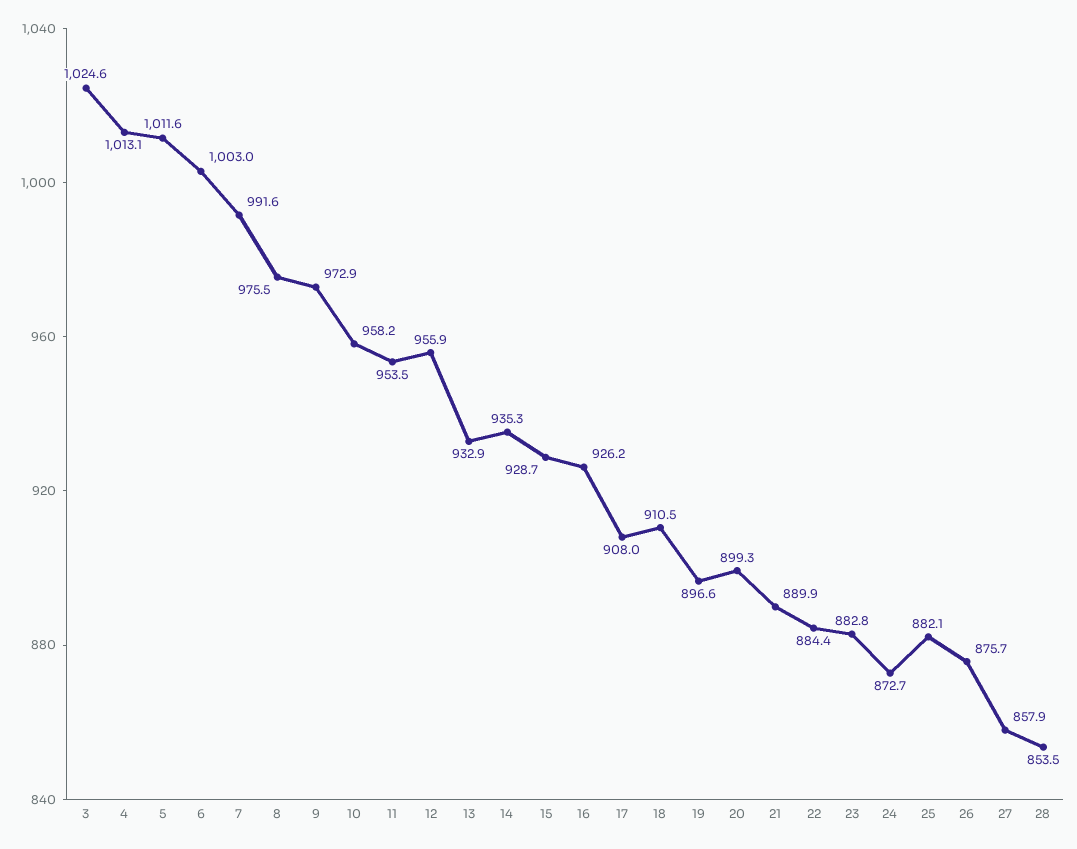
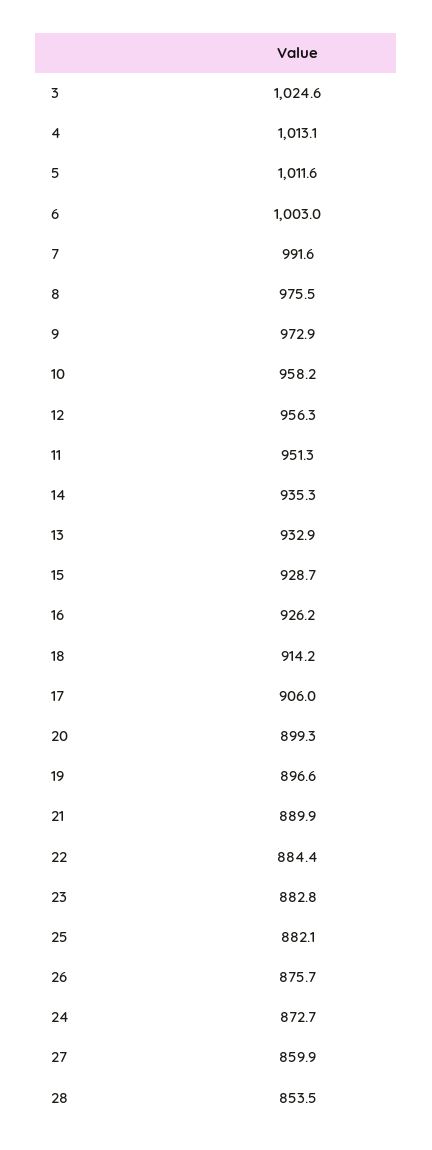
11: 953.5 -> 951.3
12: 955.9 -> 956.3
17: 908 -> 906
18: 910.5 -> 914.2
27: 857.9 -> 859.9

